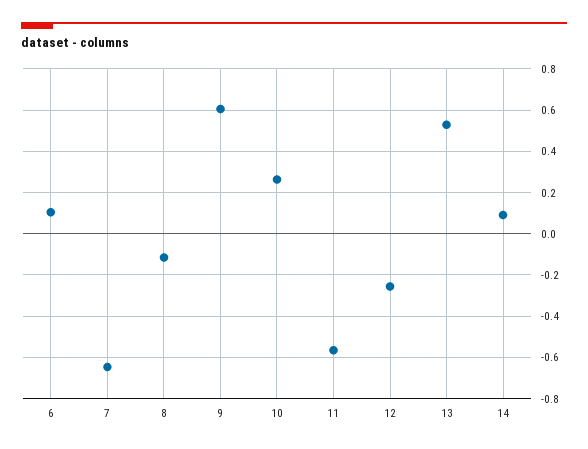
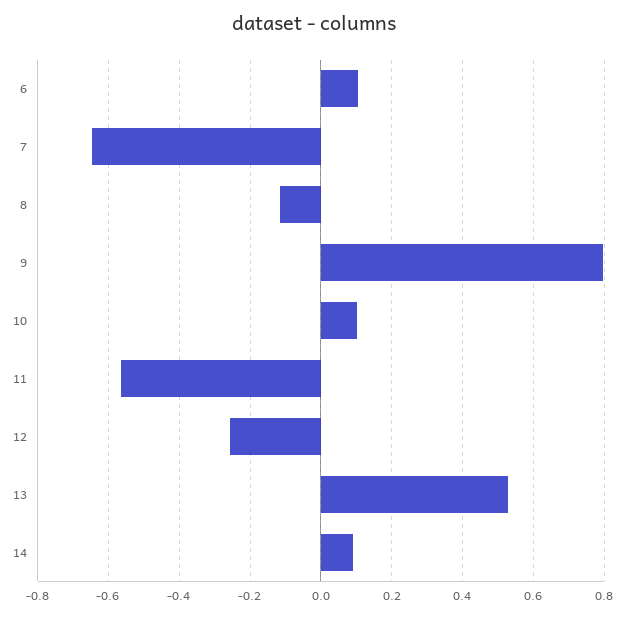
9: 0.6 -> 0.8
10: 0.25 -> 0.1

